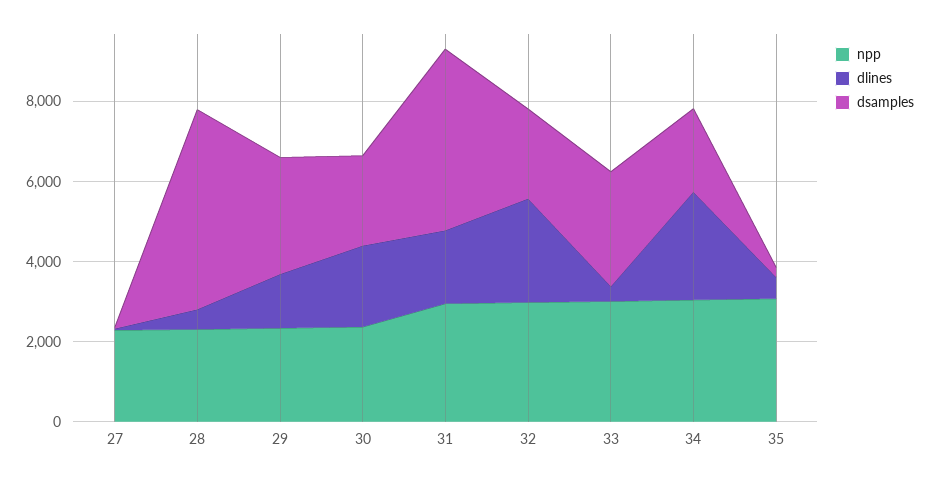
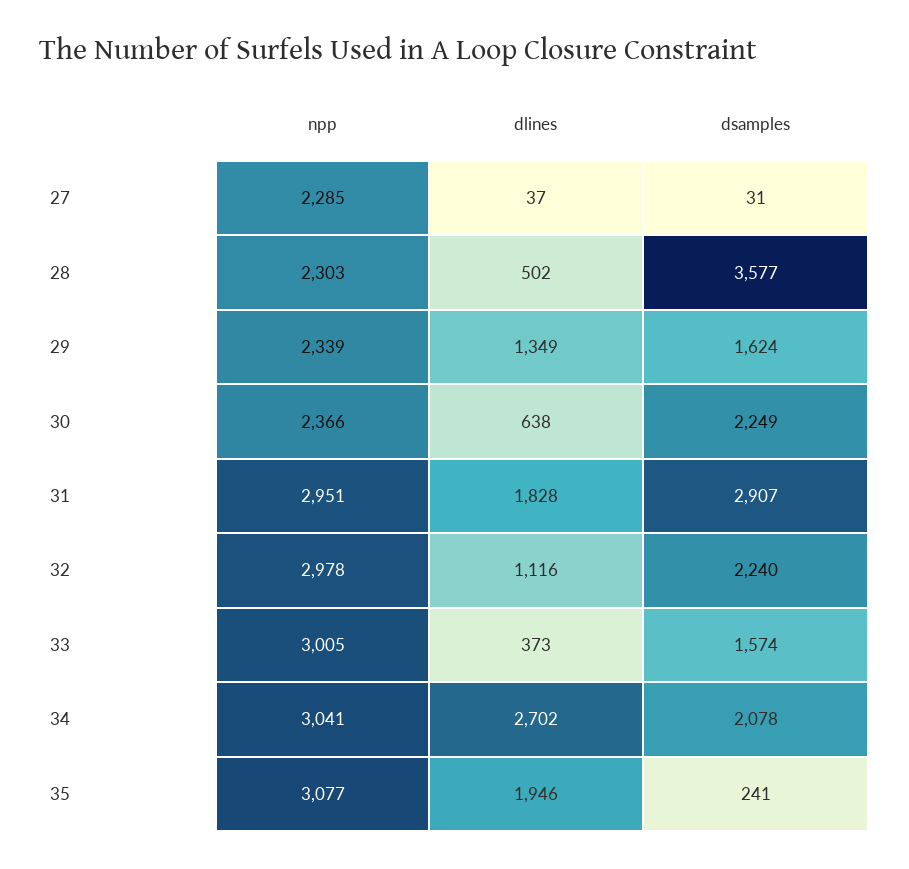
dsamples, 28: 5000 -> 3577
dsamples, 29: 3000 -> 1624
dlines, 30: 2000 -> 638
dsamples, 31: 4500 -> 2907
dlines, 32: 2500 -> 1116
dsamples, 33: 3000 -> 1574
dlines, 35: 500 -> 1946

